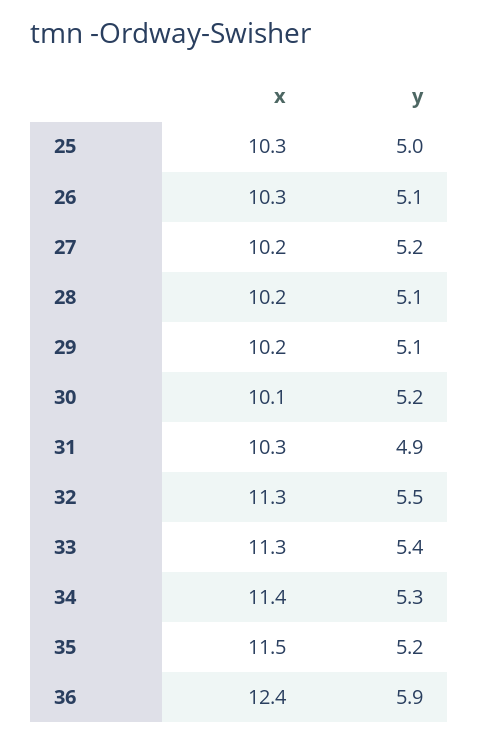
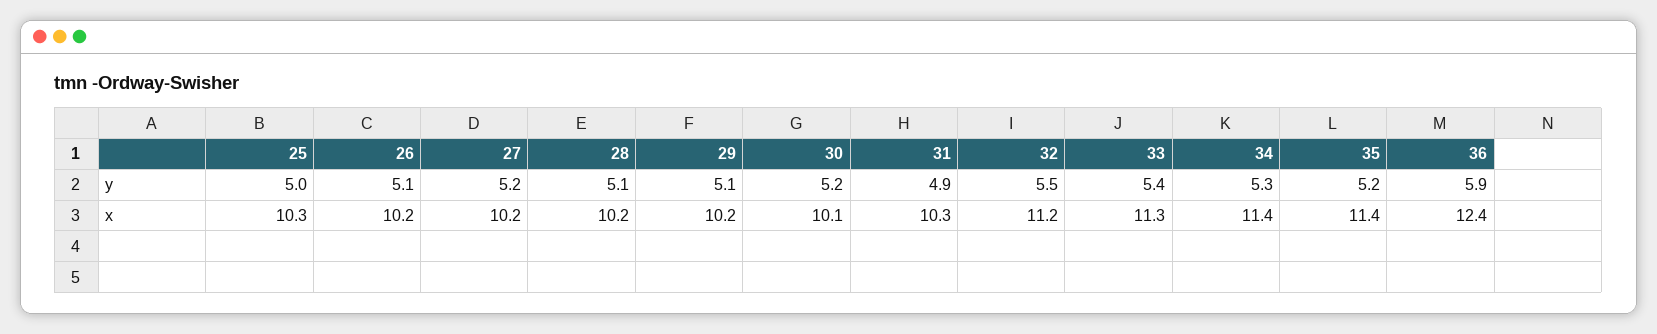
x, 26: 10.3 -> 10.2
x, 32: 11.3 -> 11.2
x, 35: 11.5 -> 11.4

